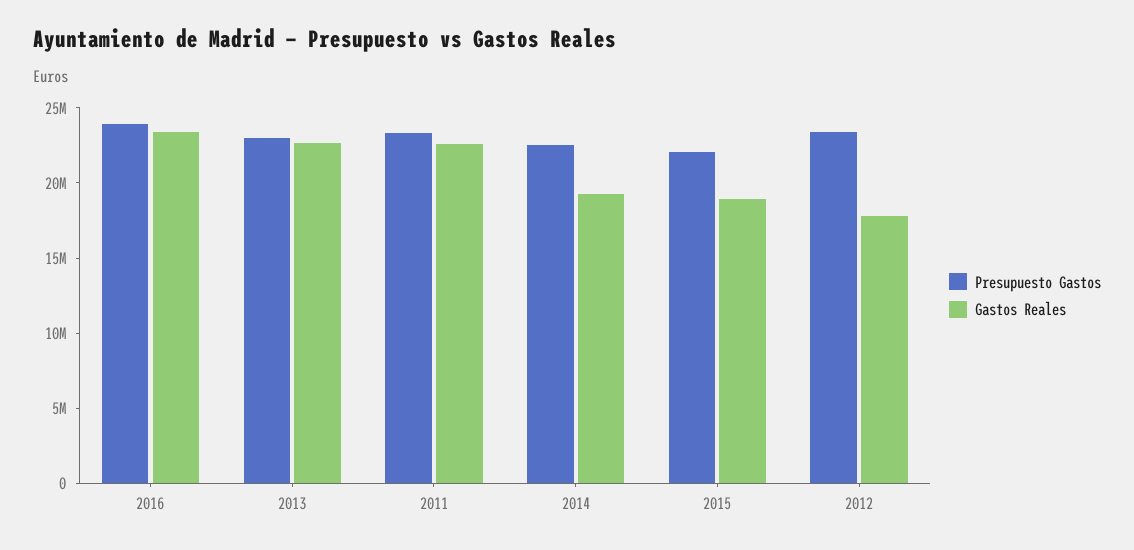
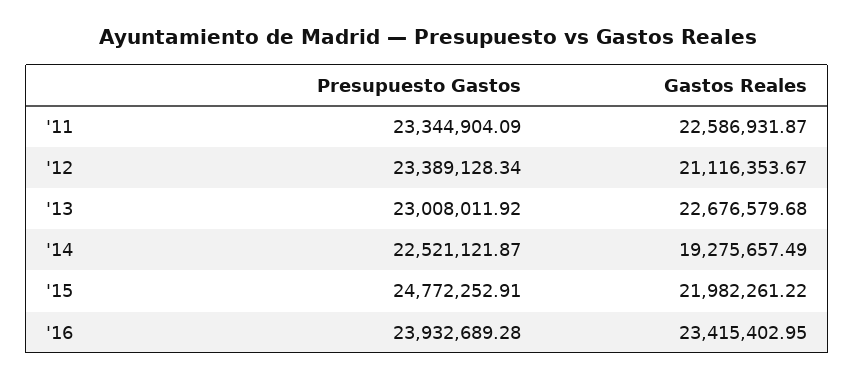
Presupuesto Gastos, 2015: 22000000 -> 24772252.91
Gastos Reales, 2015: 19000000 -> 21982261.22
Gastos Reales, 2012: 18000000 -> 21116353.67

